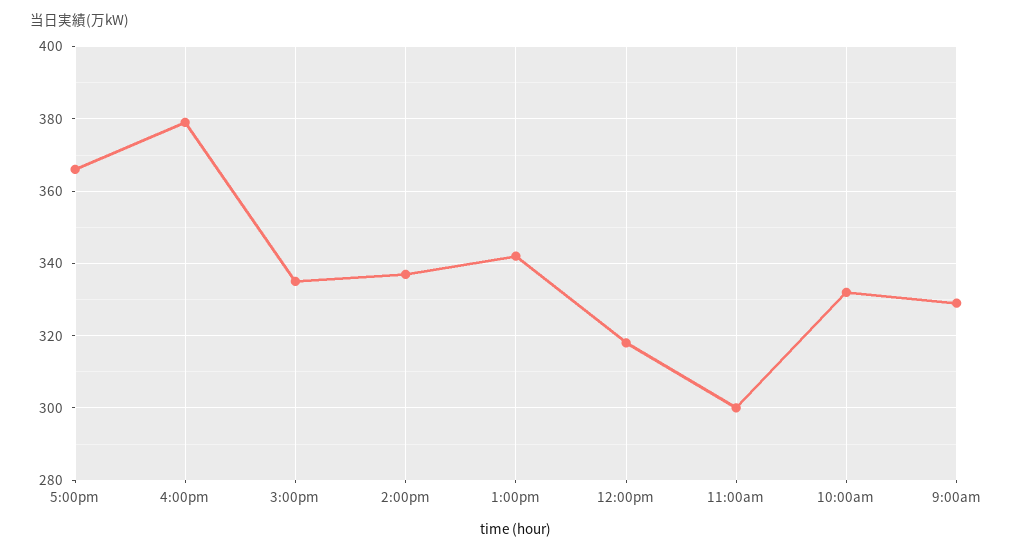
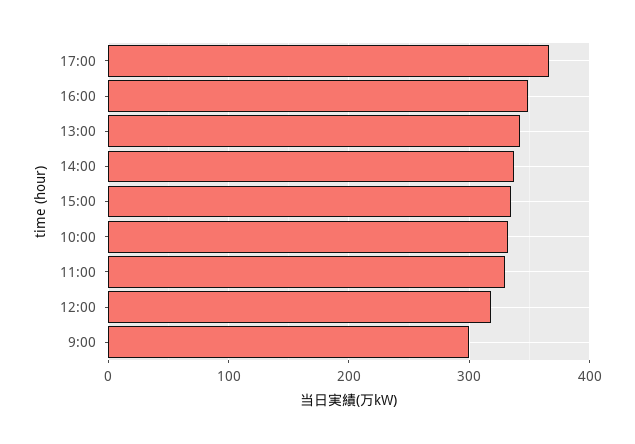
4:00pm: 380 -> 350
11:00am: 300 -> 330
9:00am: 330 -> 300

